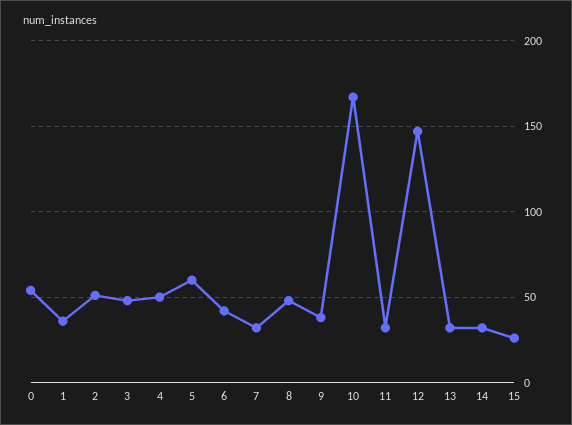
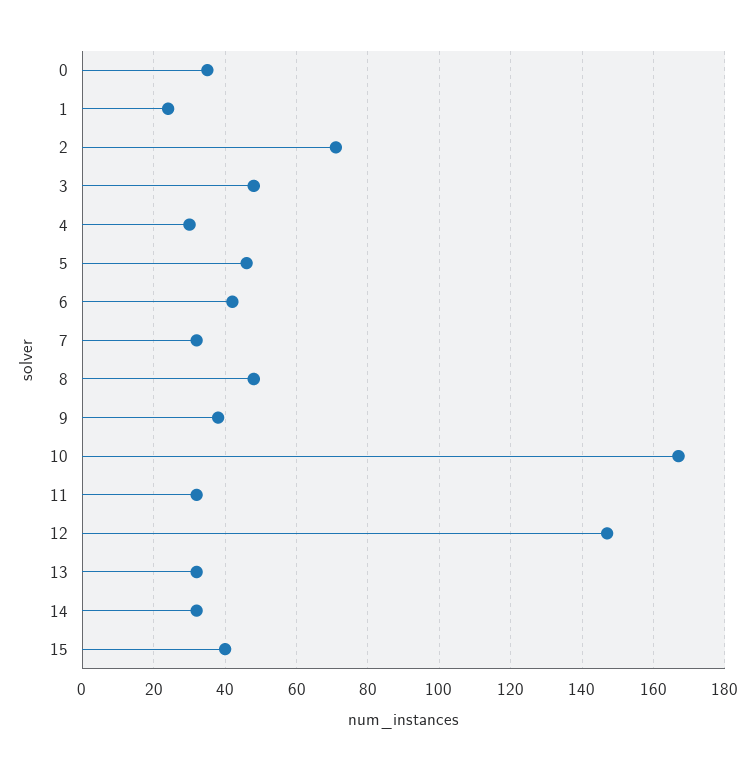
0: 55 -> 35
1: 35 -> 25
2: 50 -> 70
4: 50 -> 30
5: 60 -> 45
15: 25 -> 40

